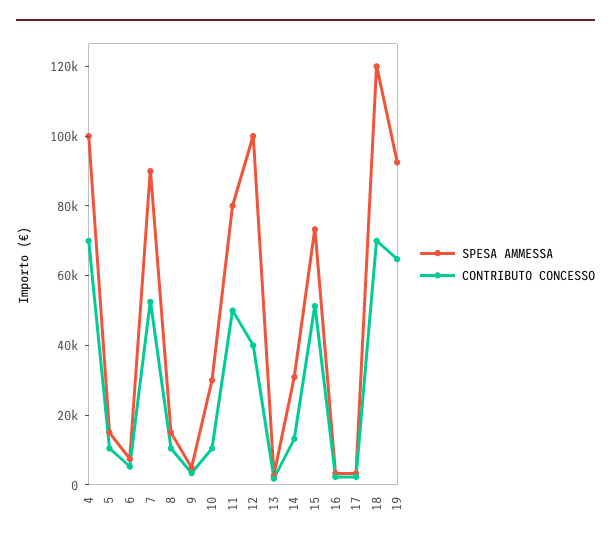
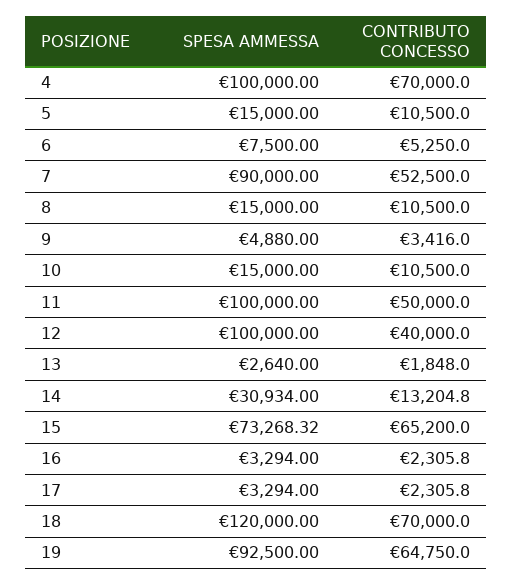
SPESA AMMESSA, 10: 30000 -> 15000
SPESA AMMESSA, 11: 80000 -> 100000
CONTRIBUTO CONCESSO, 15: 50000 -> 65200

